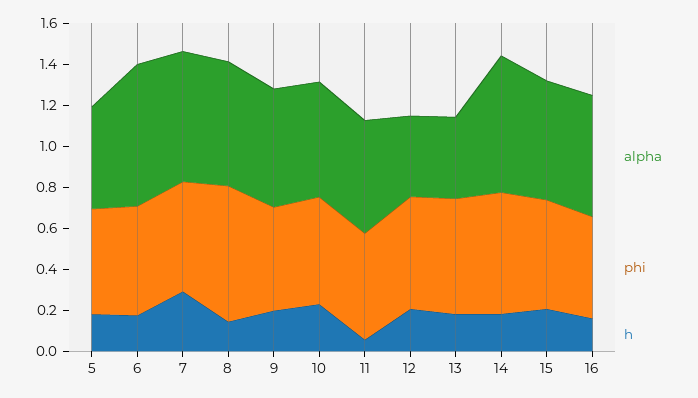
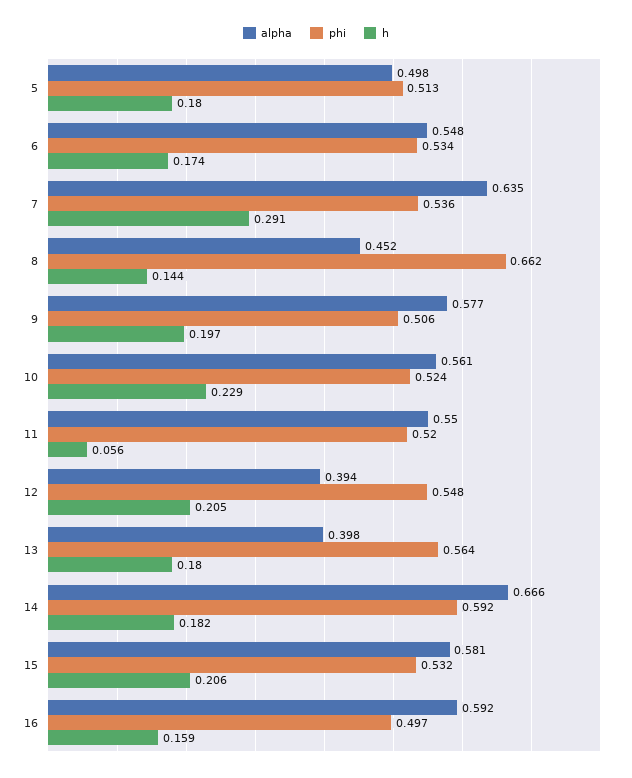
alpha, 6: 0.7 -> 0.548
alpha, 8: 0.6 -> 0.452

